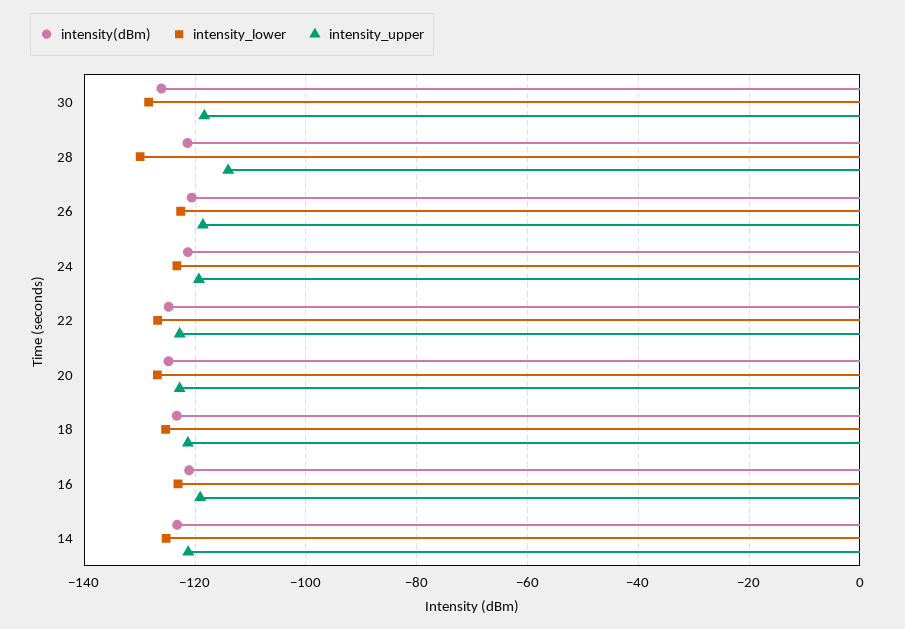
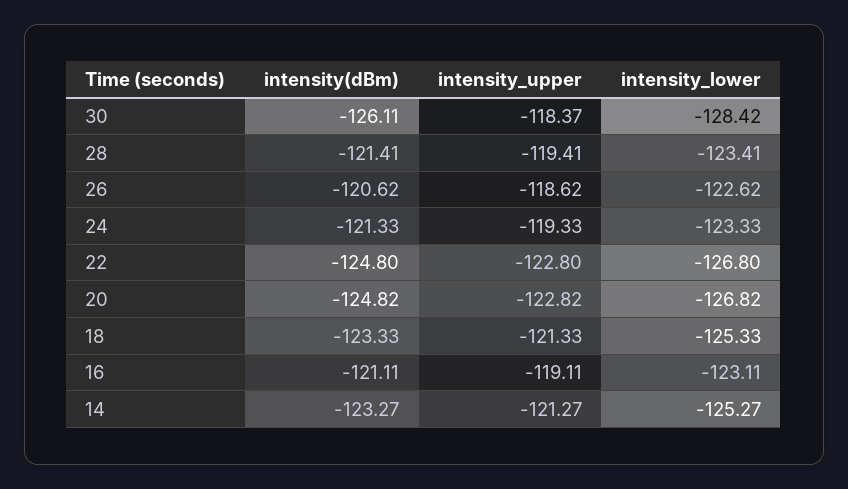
intensity_lower, 28: -130 -> -123.41
intensity_upper, 28: -114 -> -119.41

